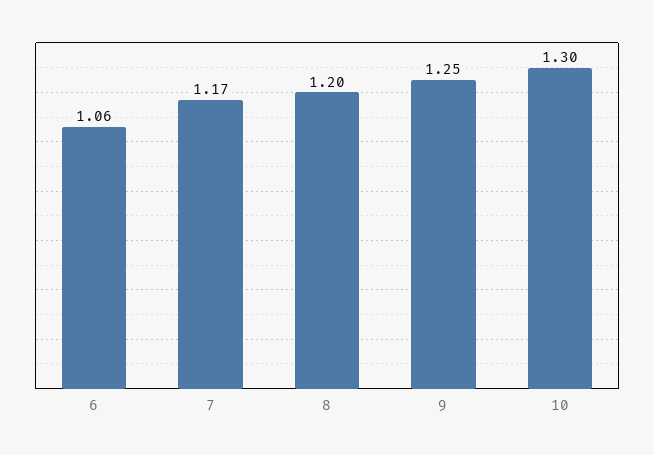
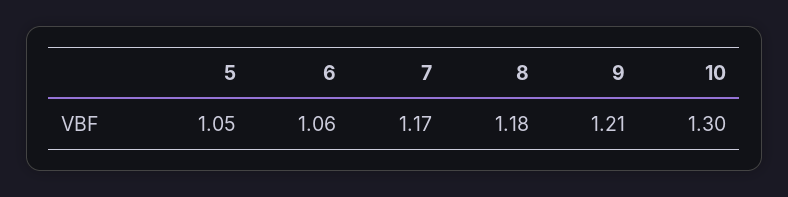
8: 1.2 -> 1.18
9: 1.25 -> 1.21
5: none -> 1.05

